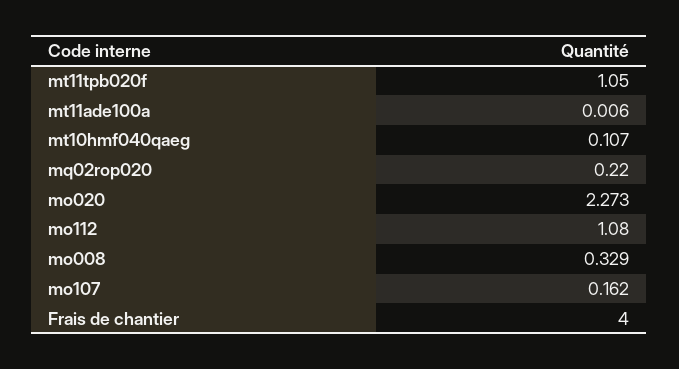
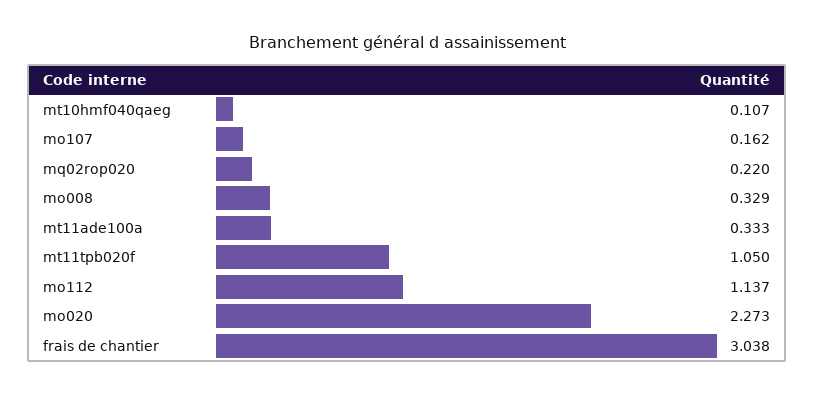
mt11ade100a: 0.006 -> 0.333
mo112: 1.08 -> 1.137
Frais de chantier: 4 -> 3.038

